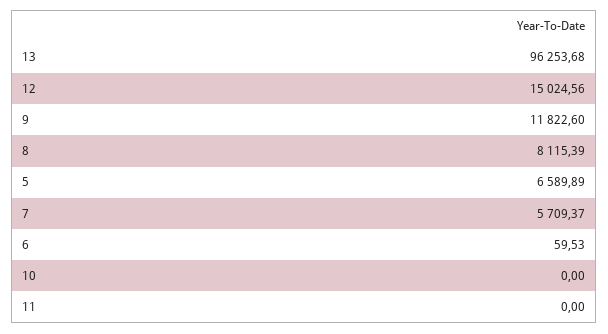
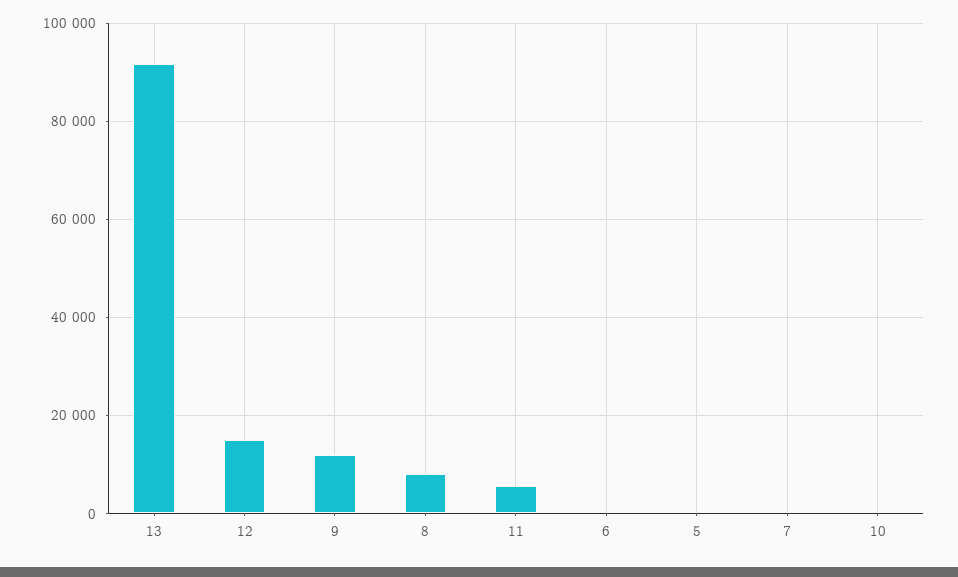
13: 96253.68 -> 92000
5: 6589.89 -> 0
7: 5709.37 -> 0
11: 0 -> 6000

